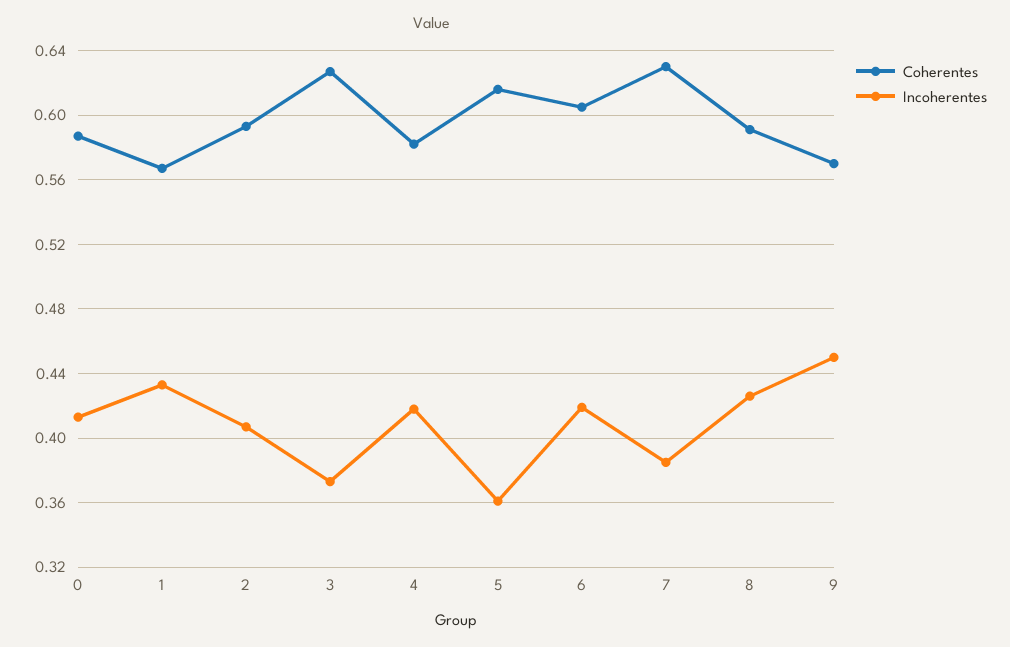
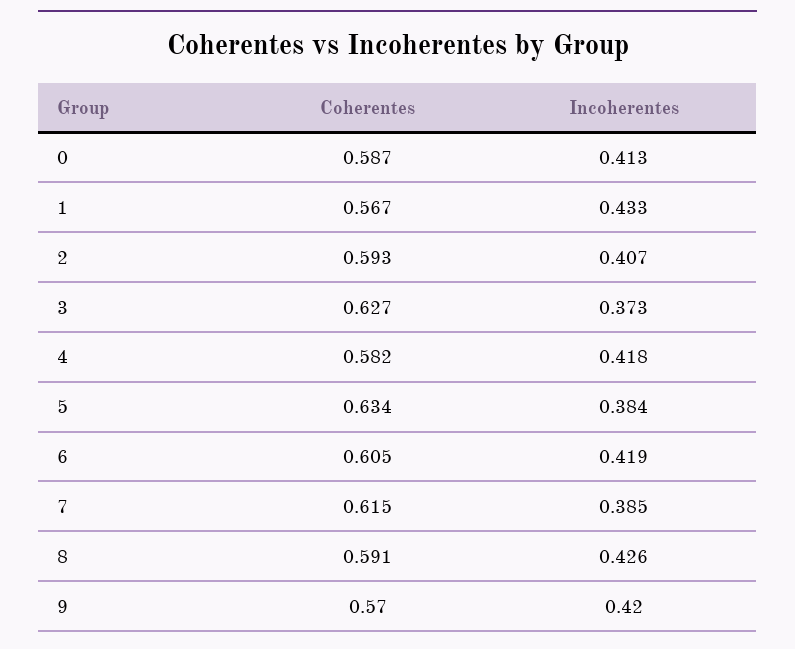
Coherentes, 5: 0.615 -> 0.634
Incoherentes, 5: 0.36 -> 0.384
Coherentes, 7: 0.63 -> 0.615
Incoherentes, 9: 0.45 -> 0.42

